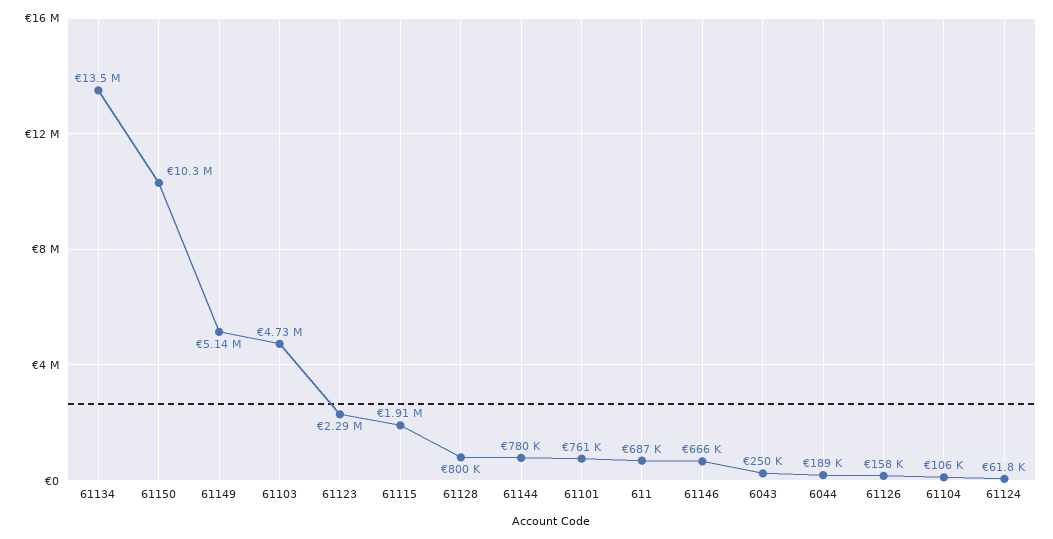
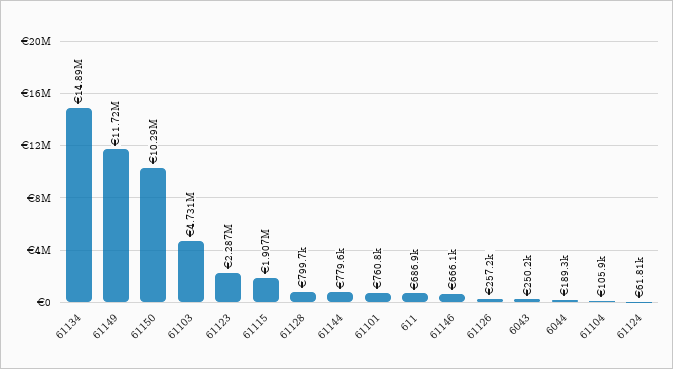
61134: 13500000 -> 14890000
61149: 5140000 -> 11720000
61126: 158000 -> 257200

